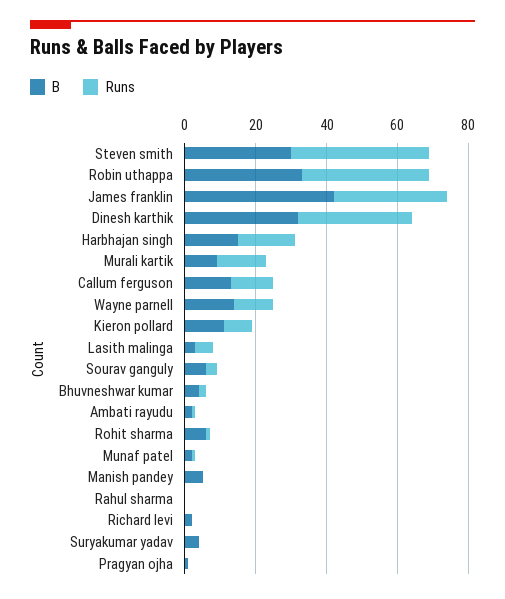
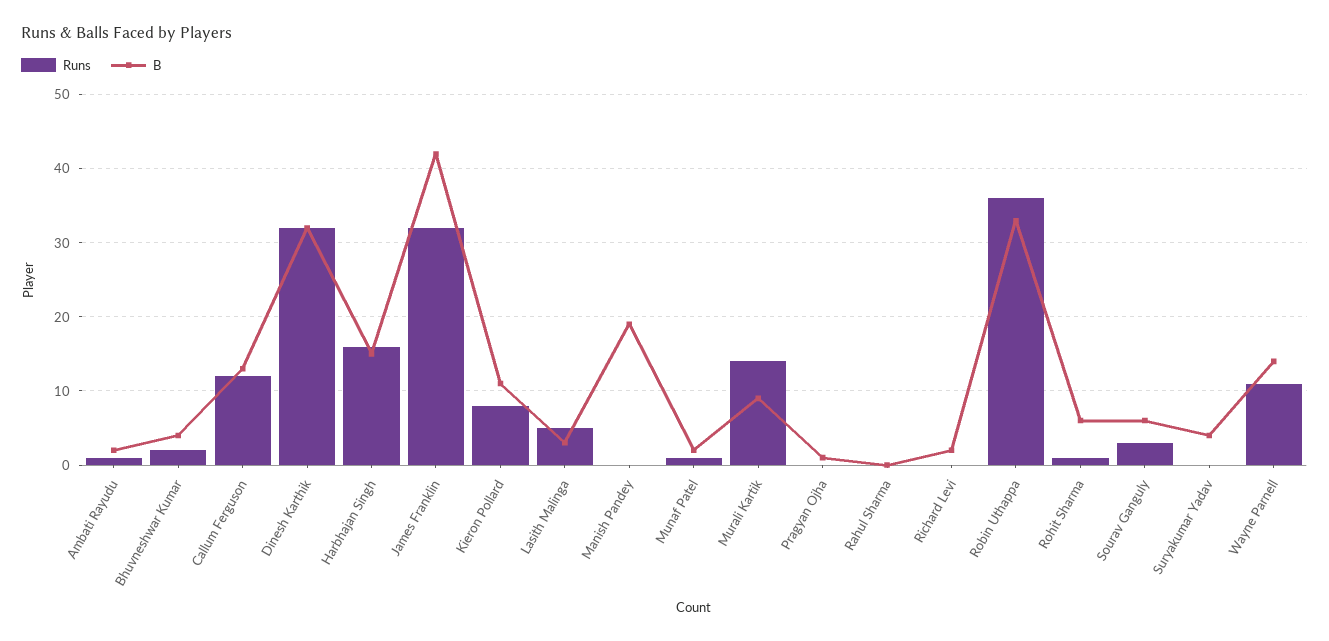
B, Steven smith: 30 -> none
Runs, Steven smith: 40 -> none
B, Manish pandey: 5 -> 19

